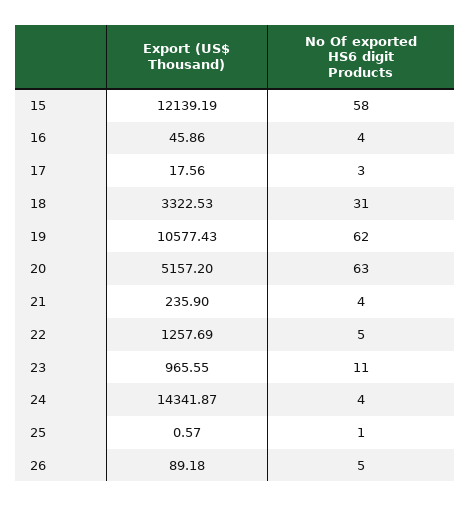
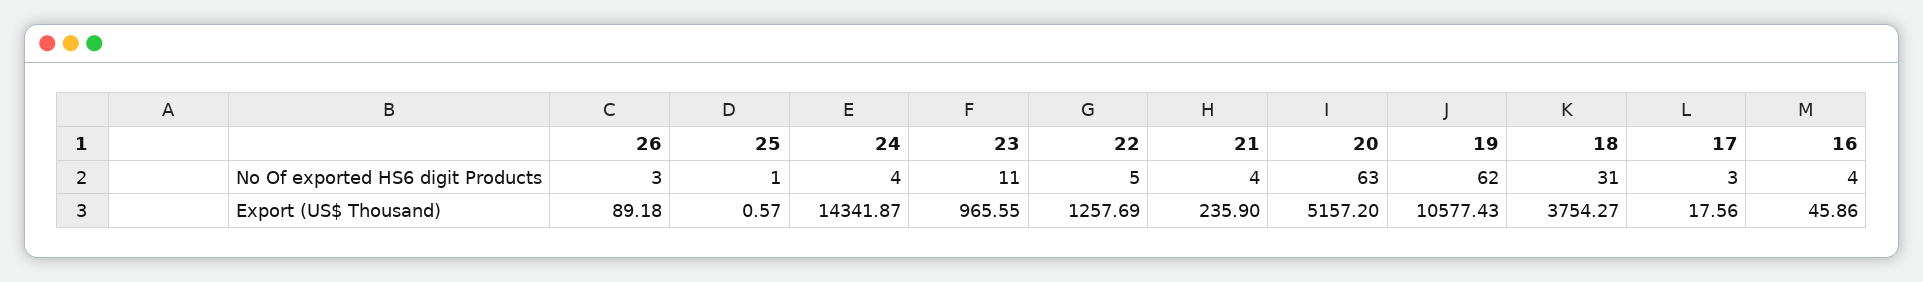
Export (US$ Thousand), 15: 12139.19 -> none
No Of exported HS6 digit Products, 15: 58 -> none
Export (US$ Thousand), 18: 3322.53 -> 3754.27
No Of exported HS6 digit Products, 26: 5 -> 3

